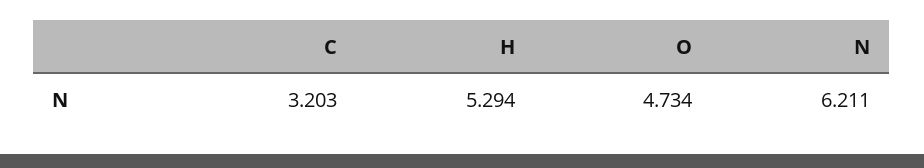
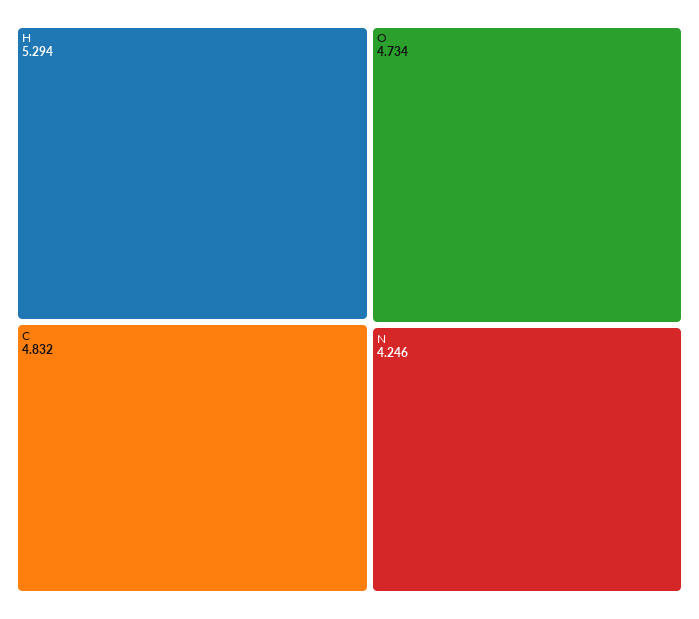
C: 3.203 -> 4.832
N: 6.211 -> 4.246

